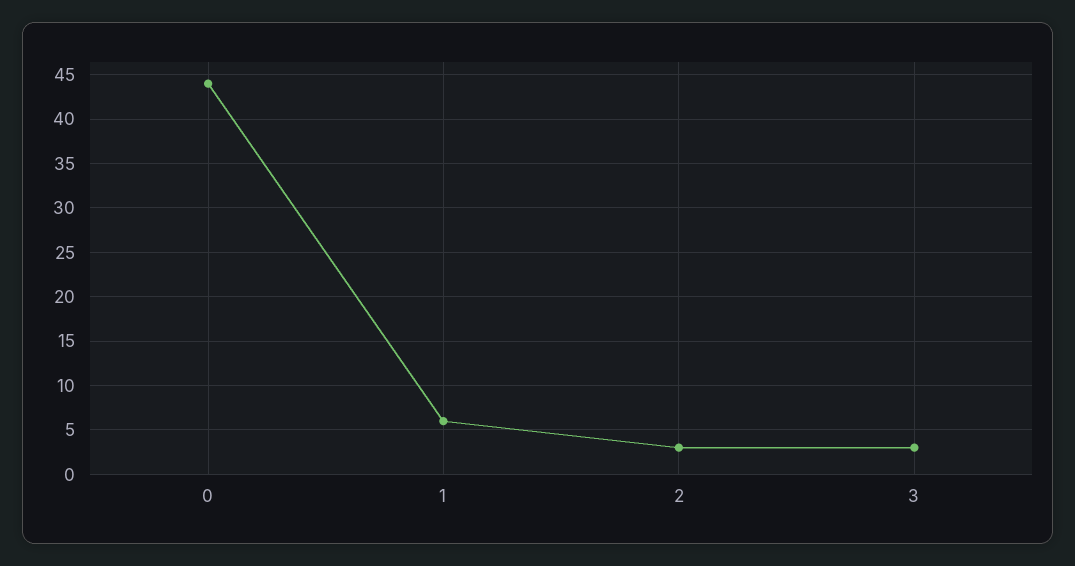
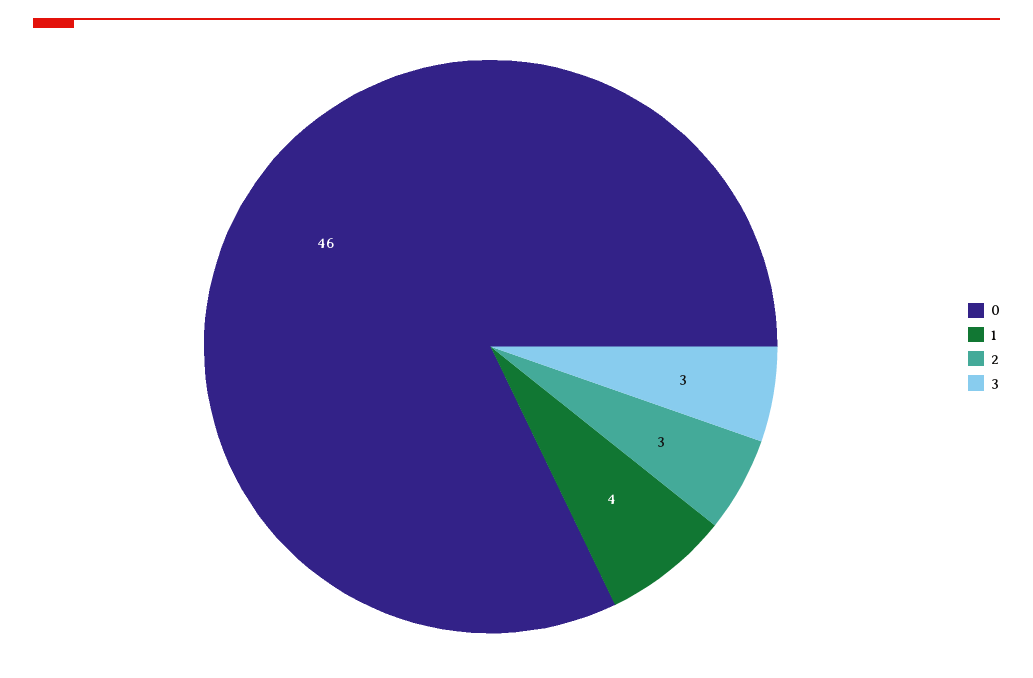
0: 44 -> 46
1: 6 -> 4

